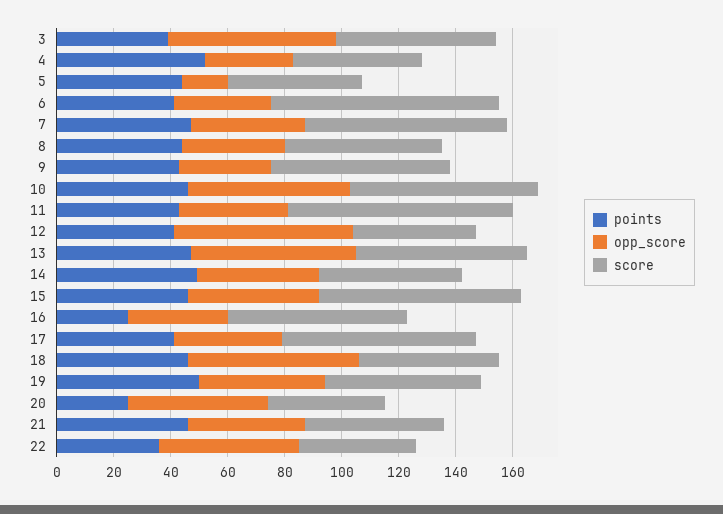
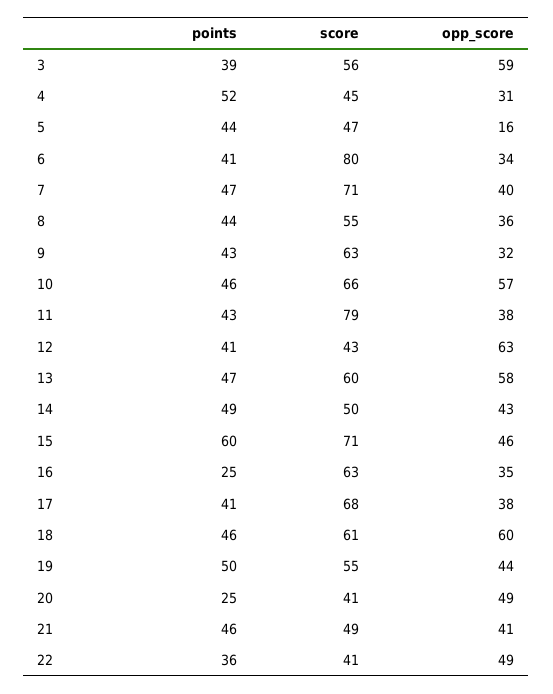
points, 15: 45 -> 60
score, 18: 50 -> 61

